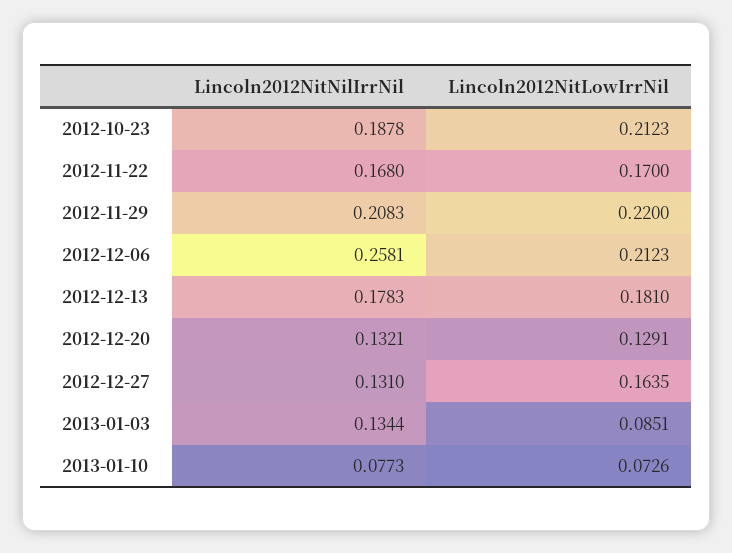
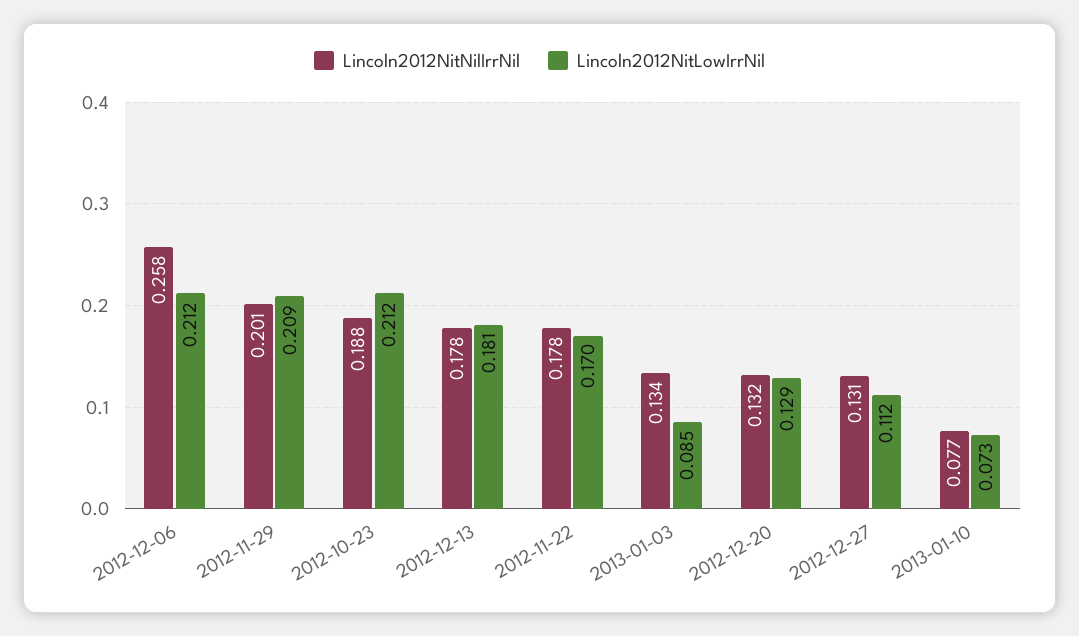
Lincoln2012NitNilIrrNil, 2012-11-22: 0.168 -> 0.178
Lincoln2012NitNilIrrNil, 2012-11-29: 0.2083 -> 0.201
Lincoln2012NitLowIrrNil, 2012-11-29: 0.22 -> 0.209
Lincoln2012NitLowIrrNil, 2012-12-27: 0.1635 -> 0.112

